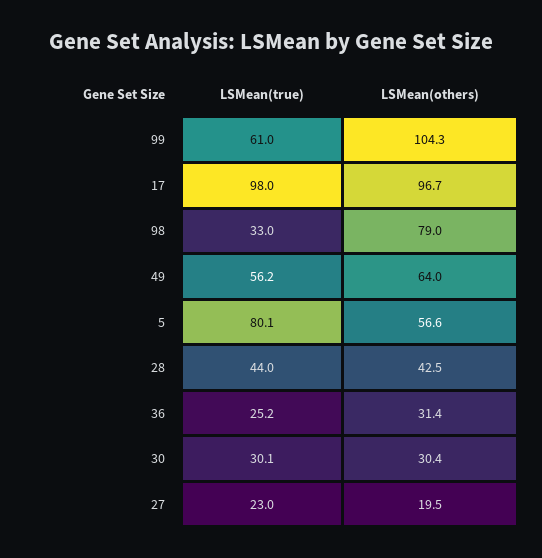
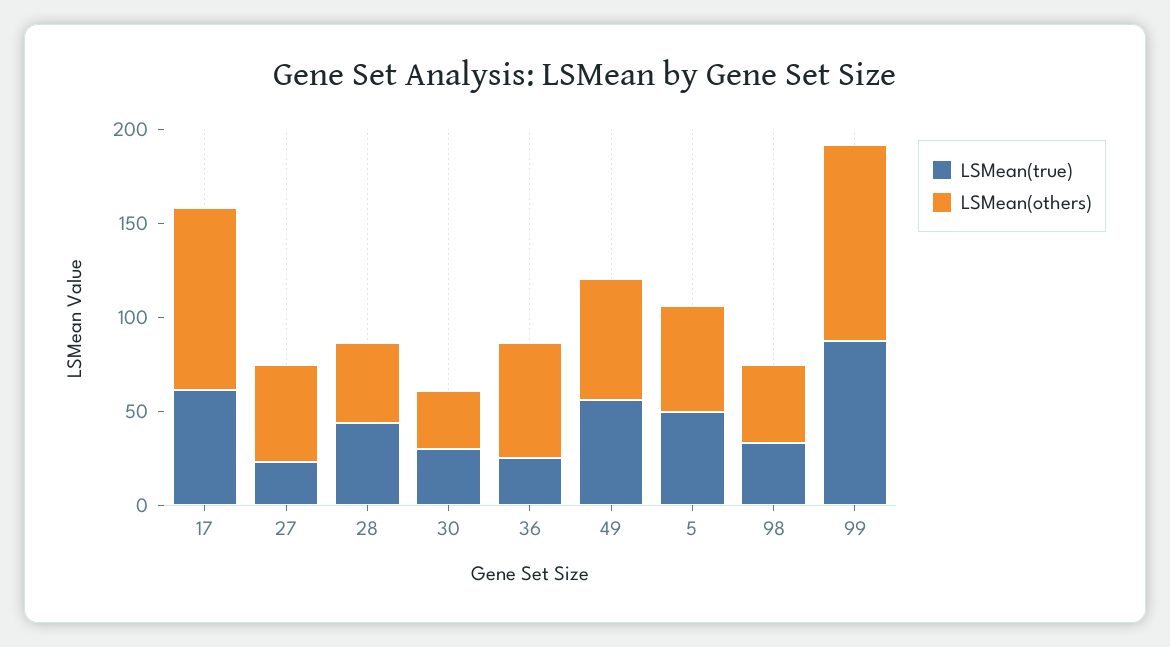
LSMean(true), 99: 61 -> 90
LSMean(true), 17: 98 -> 60
LSMean(others), 98: 79 -> 40
LSMean(true), 5: 80.1 -> 50
LSMean(others), 36: 31.4 -> 60
LSMean(others), 27: 19.5 -> 50

